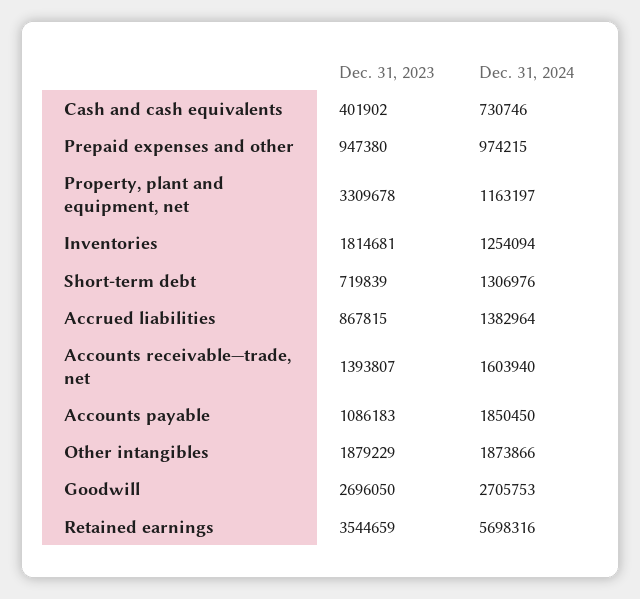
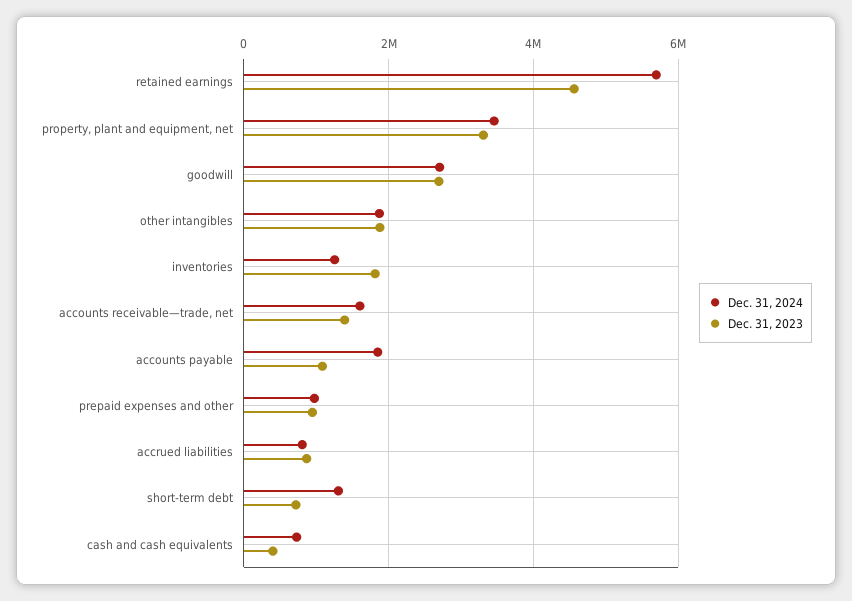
Dec. 31, 2024, Property, plant and equipment, net: 1163197 -> 3400000
Dec. 31, 2024, Accrued liabilities: 1382964 -> 800000
Dec. 31, 2023, Retained earnings: 3544659 -> 4600000

